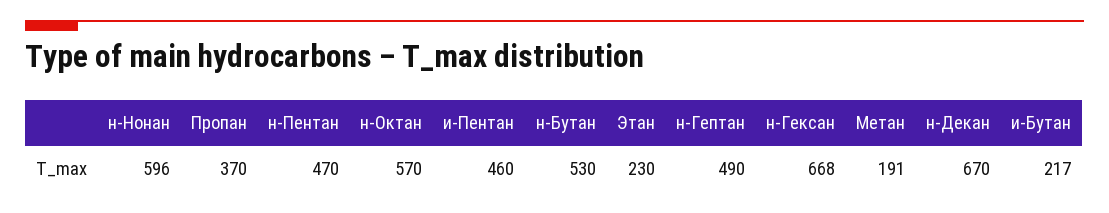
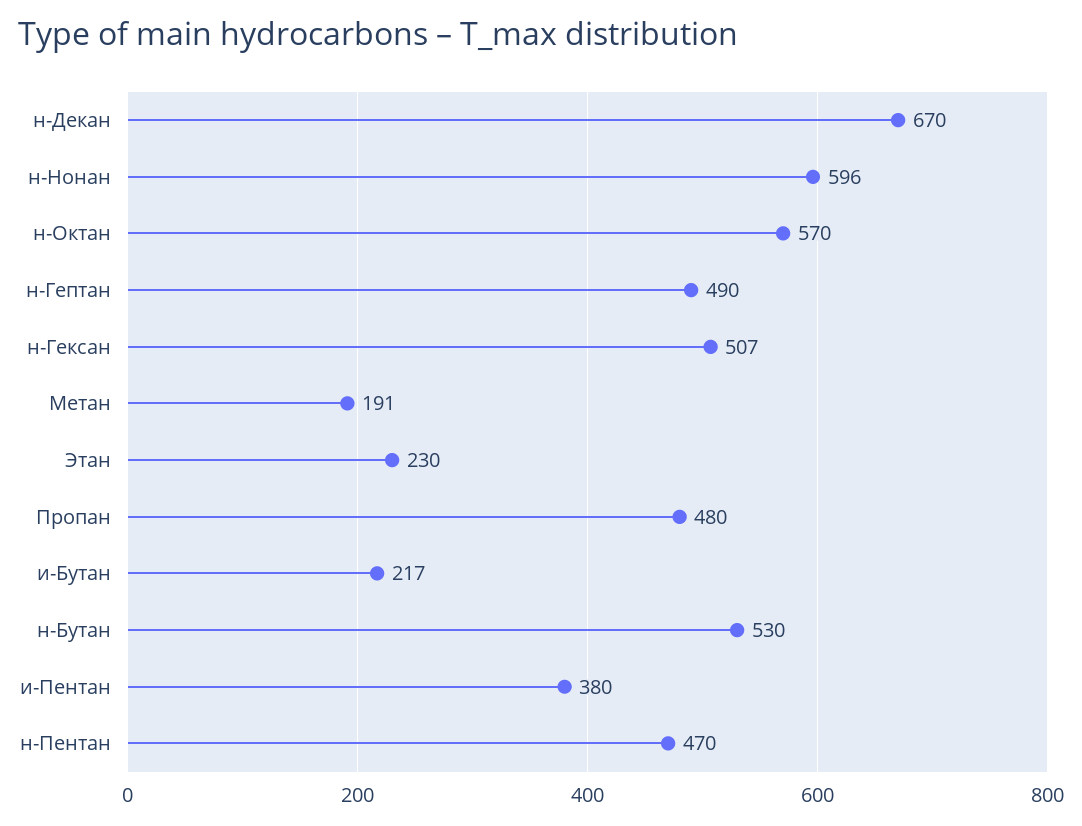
Пропан: 370 -> 480
и-Пентан: 460 -> 380
н-Гексан: 668 -> 507

